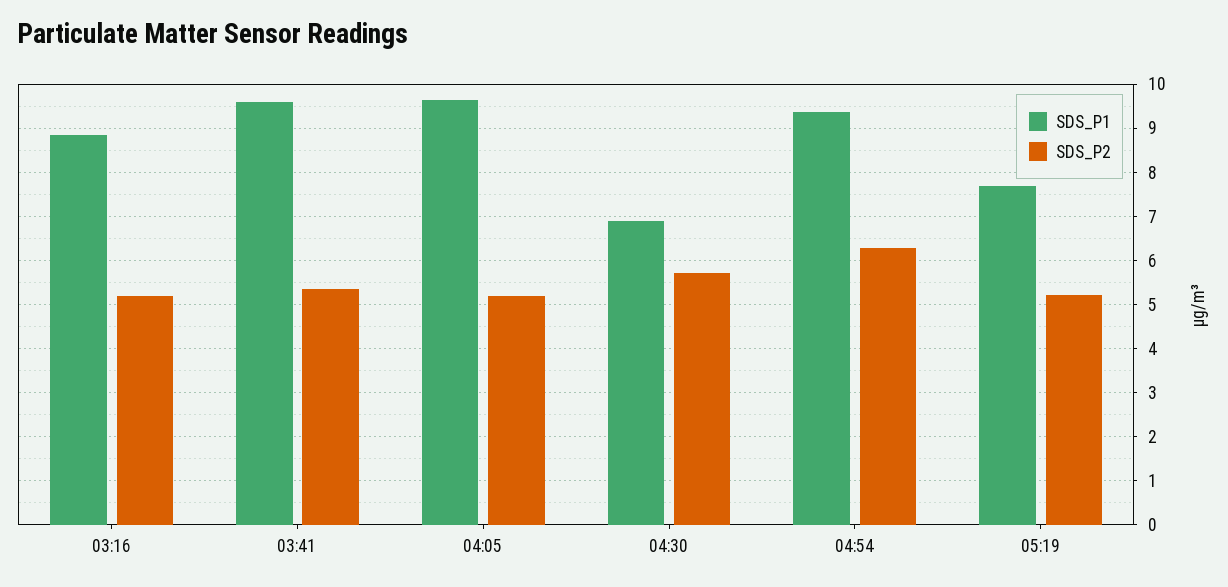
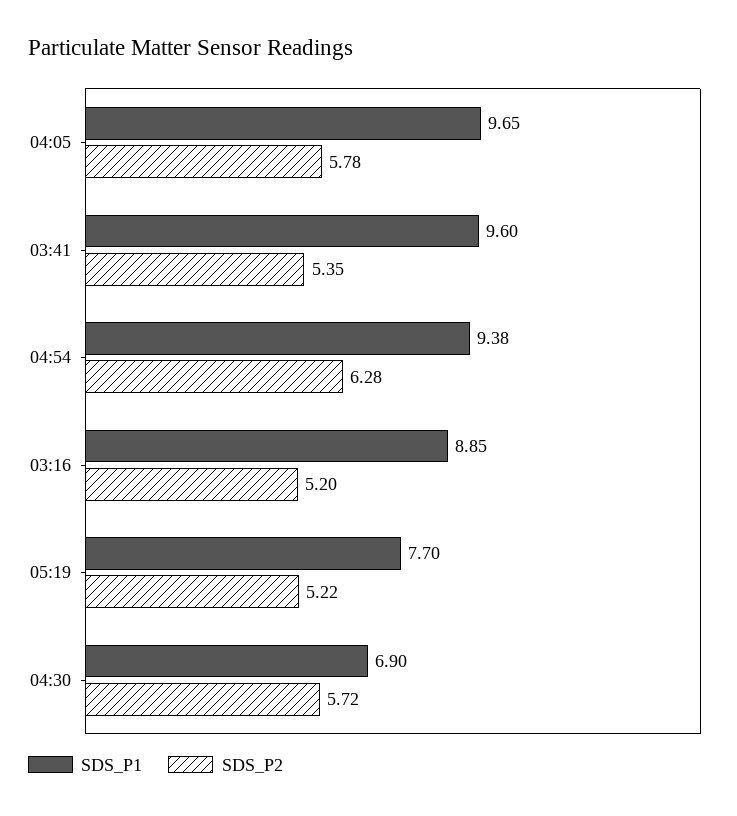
SDS_P2, 04:05: 5.2 -> 5.78

